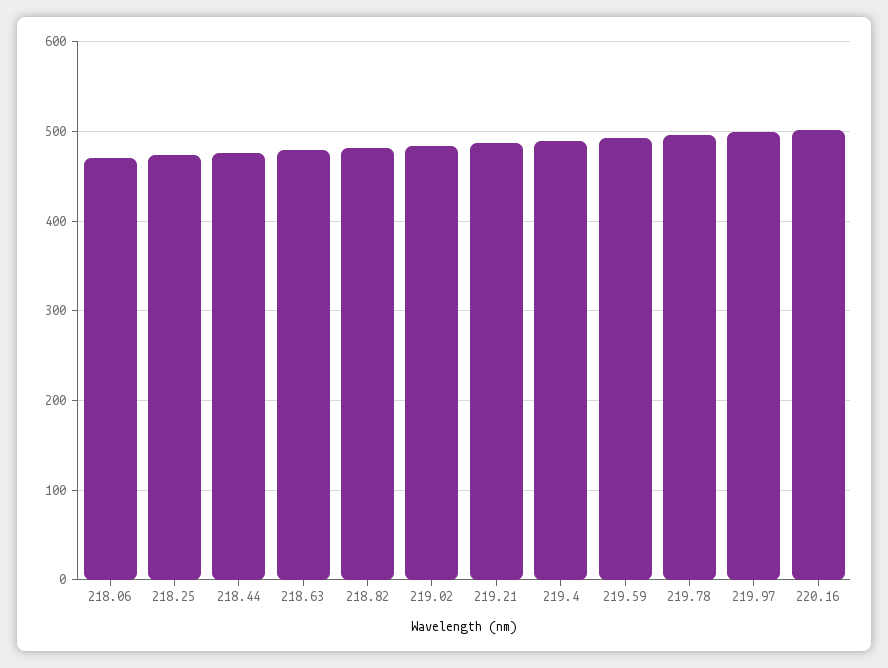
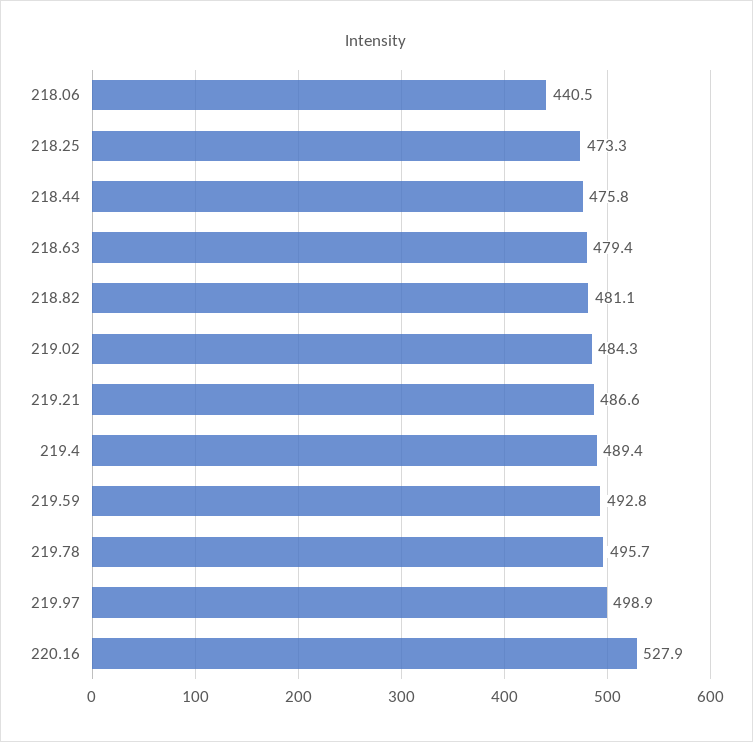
218.06: 470 -> 440.5
220.16: 500 -> 527.9

